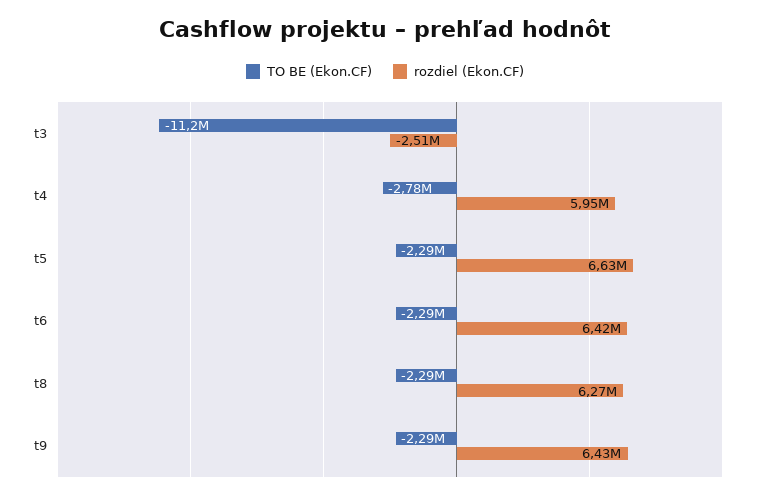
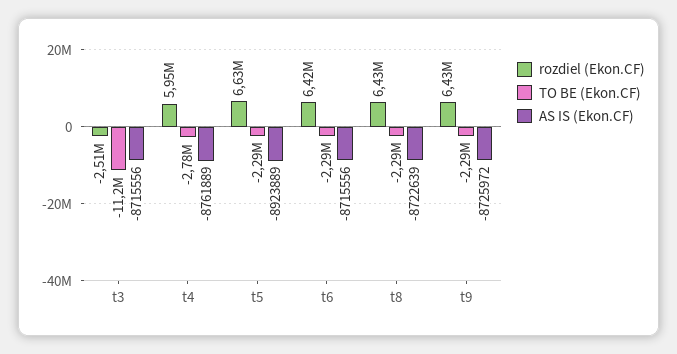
rozdiel (Ekon.CF), t8: 6270000 -> 6430000
AS IS (Ekon.CF), t3: none -> -8715556
AS IS (Ekon.CF), t4: none -> -8761889
AS IS (Ekon.CF), t5: none -> -8923889
AS IS (Ekon.CF), t6: none -> -8715556
AS IS (Ekon.CF), t8: none -> -8722639
AS IS (Ekon.CF), t9: none -> -8725972

